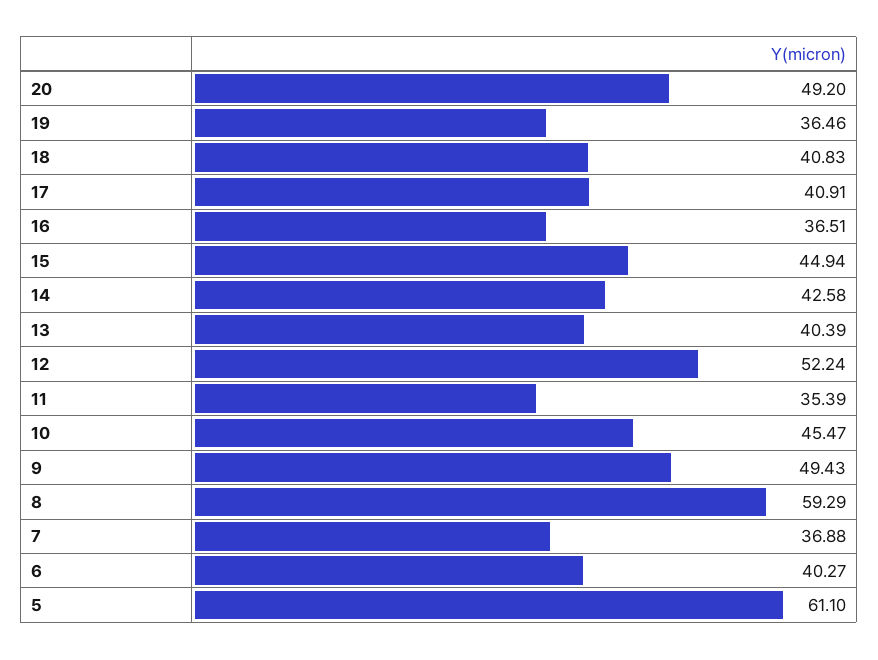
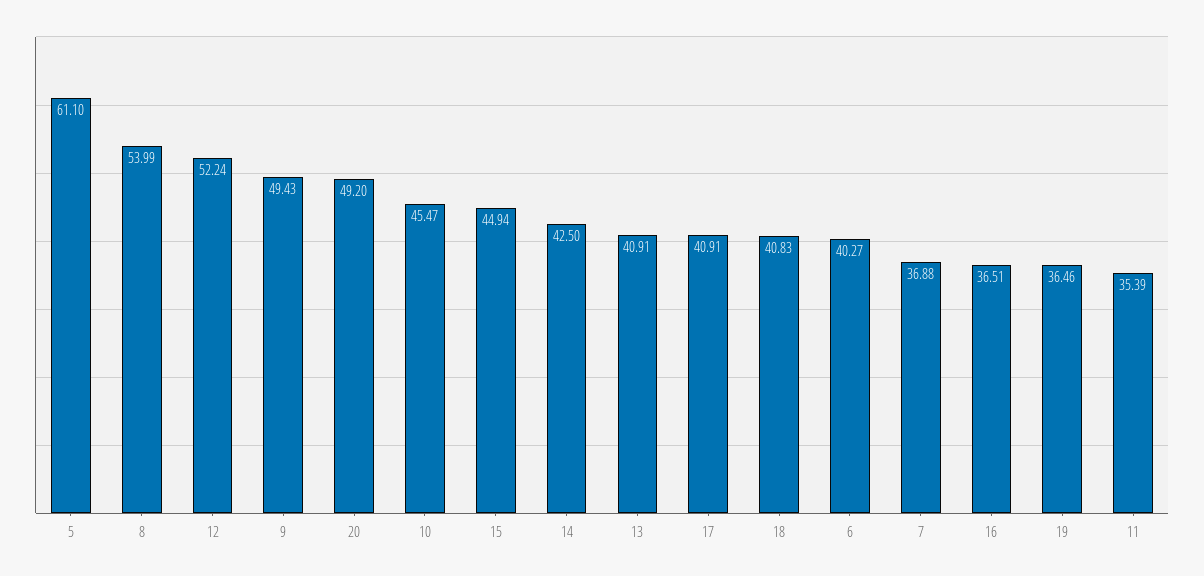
14: 42.58 -> 42.5
13: 40.39 -> 40.91
8: 59.29 -> 53.99

